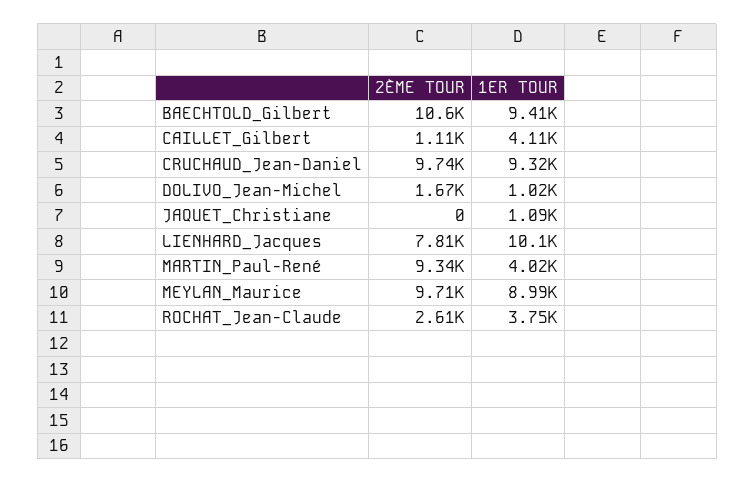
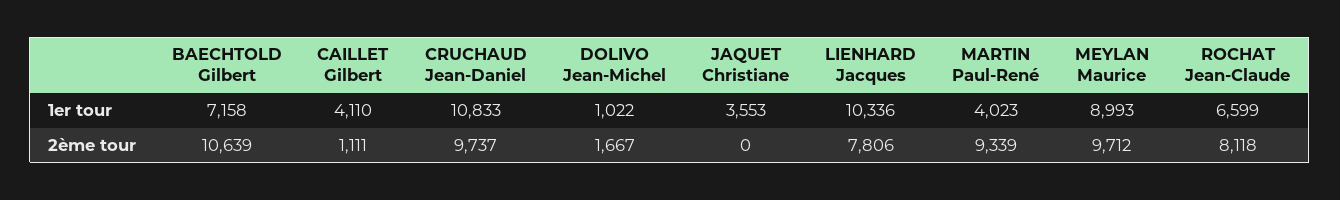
1ER TOUR, BAECHTOLD_Gilbert: 9410 -> 7158
1ER TOUR, CRUCHAUD_Jean-Daniel: 9320 -> 10833
1ER TOUR, JAQUET_Christiane: 1090 -> 3553
1ER TOUR, LIENHARD_Jacques: 10100 -> 10336
2ÈME TOUR, ROCHAT_Jean-Claude: 2610 -> 8118
1ER TOUR, ROCHAT_Jean-Claude: 3750 -> 6599

